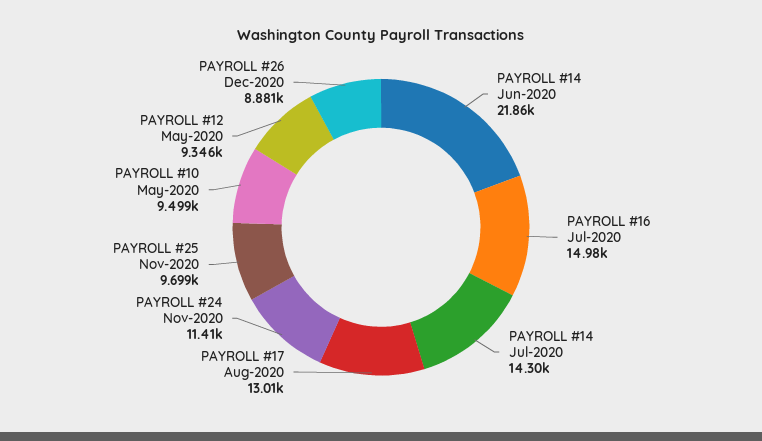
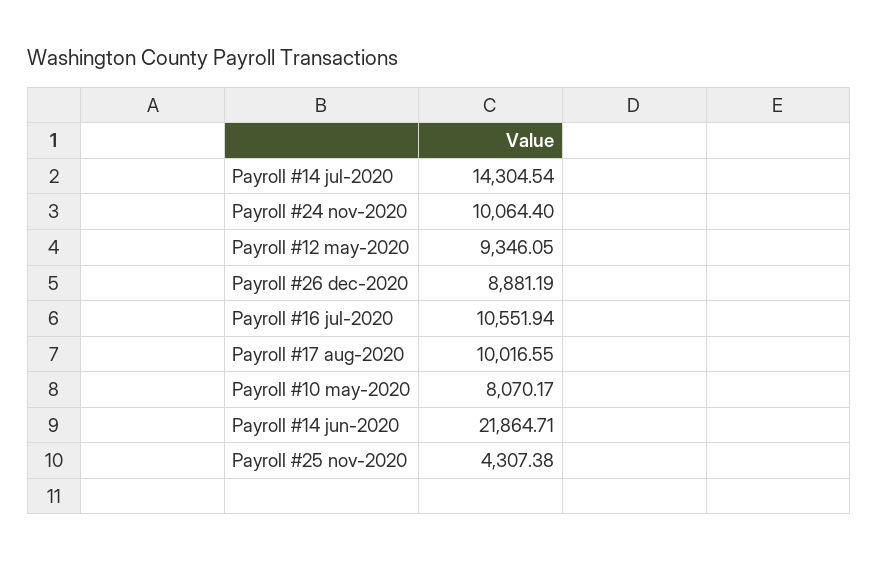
PAYROLL #16 Jul-2020: 14980 -> 10551.94
PAYROLL #17 Aug-2020: 13010 -> 10016.55
PAYROLL #24 Nov-2020: 11410 -> 10064.4
PAYROLL #25 Nov-2020: 9699 -> 4307.38
PAYROLL #10 May-2020: 9499 -> 8070.17

